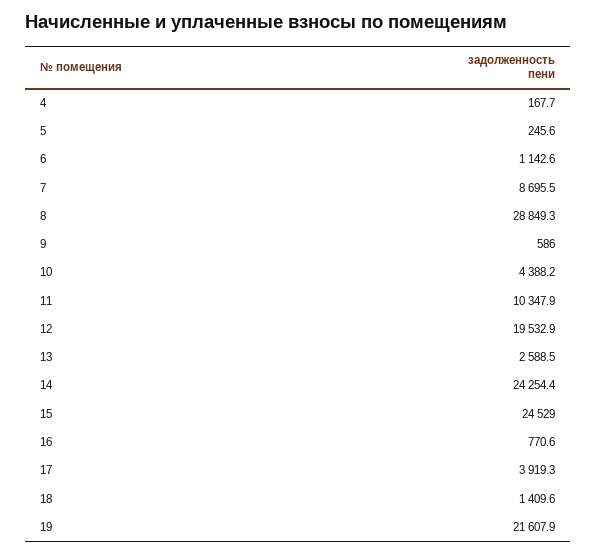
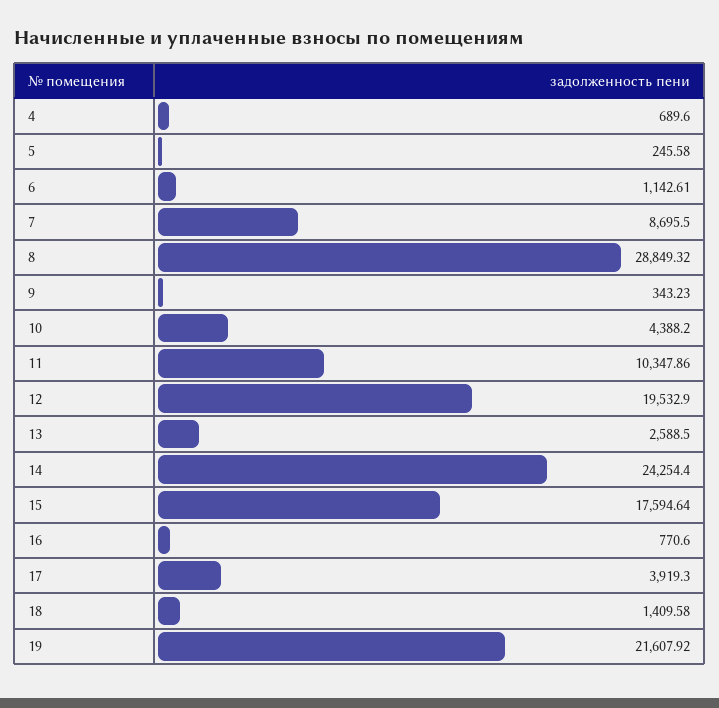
4: 167.7 -> 689.6
9: 586 -> 343.23
15: 24529 -> 17594.64

